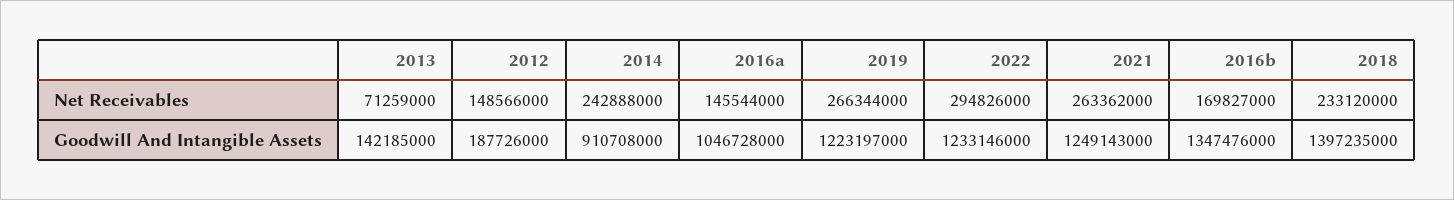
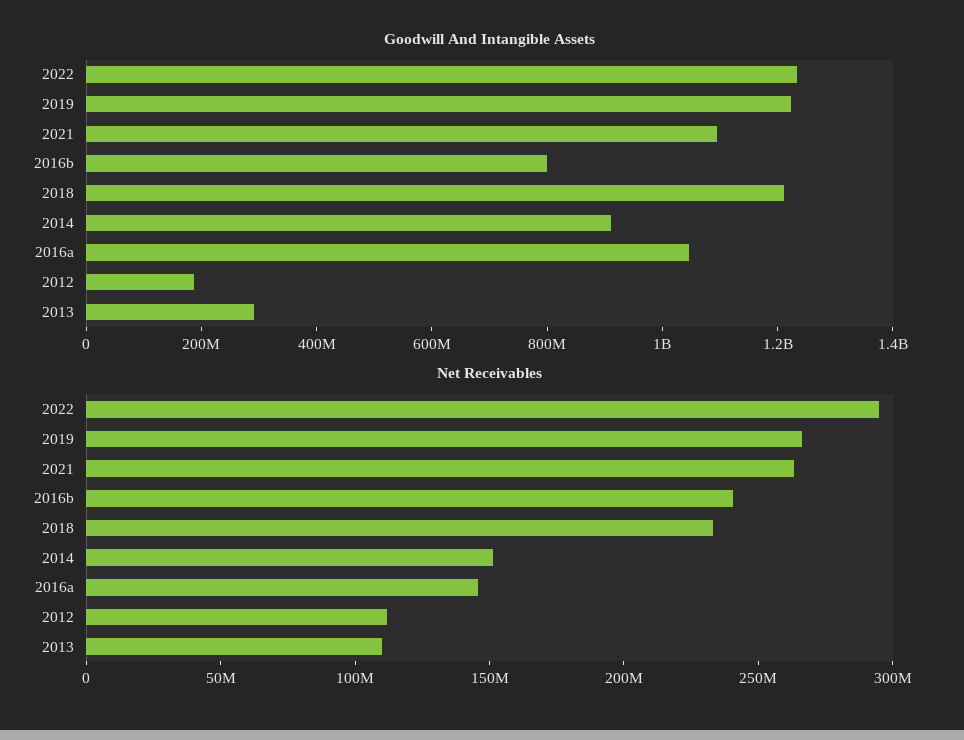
Net Receivables, 2013: 71259000 -> 110000000
Net Receivables, 2012: 148566000 -> 110000000
Net Receivables, 2014: 242888000 -> 150000000
Net Receivables, 2016b: 169827000 -> 240000000
Goodwill And Intangible Assets, 2013: 142185000 -> 300000000
Goodwill And Intangible Assets, 2021: 1249143000 -> 1100000000
Goodwill And Intangible Assets, 2016b: 1347476000 -> 800000000
Goodwill And Intangible Assets, 2018: 1397235000 -> 1200000000

